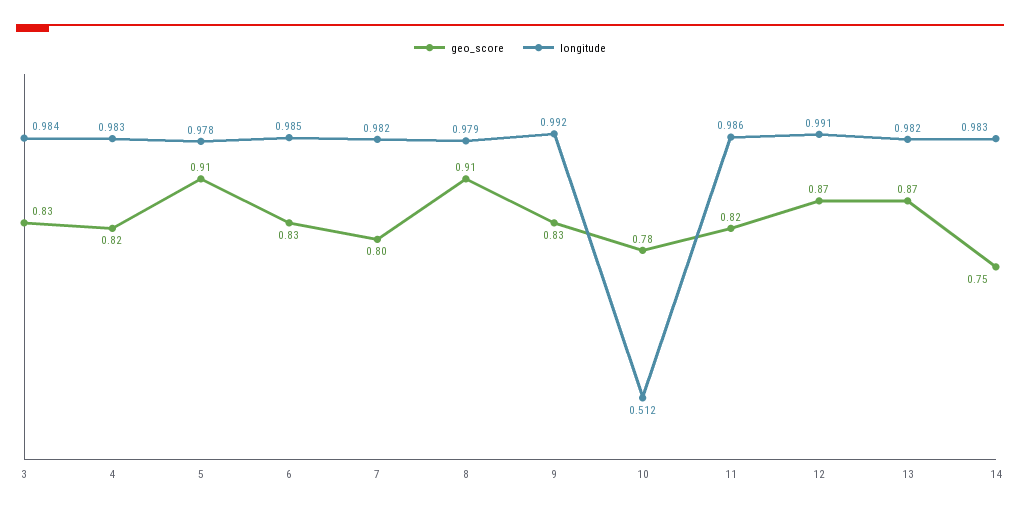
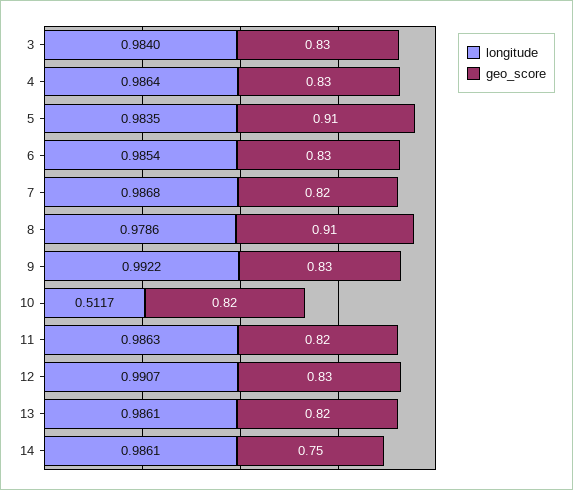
geo_score, 4: 0.82 -> 0.83
longitude, 4: 0.983 -> 0.9864
longitude, 5: 0.978 -> 0.9835
geo_score, 7: 0.8 -> 0.82
longitude, 7: 0.982 -> 0.9868
geo_score, 10: 0.78 -> 0.82
geo_score, 12: 0.87 -> 0.83
geo_score, 13: 0.87 -> 0.82
longitude, 13: 0.982 -> 0.9861
longitude, 14: 0.983 -> 0.9861

